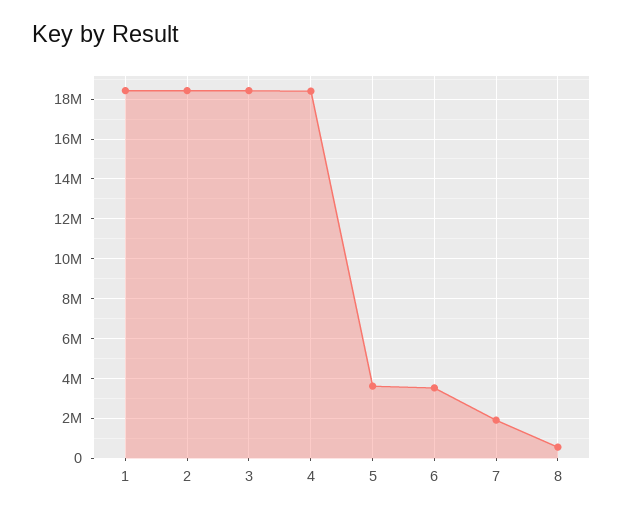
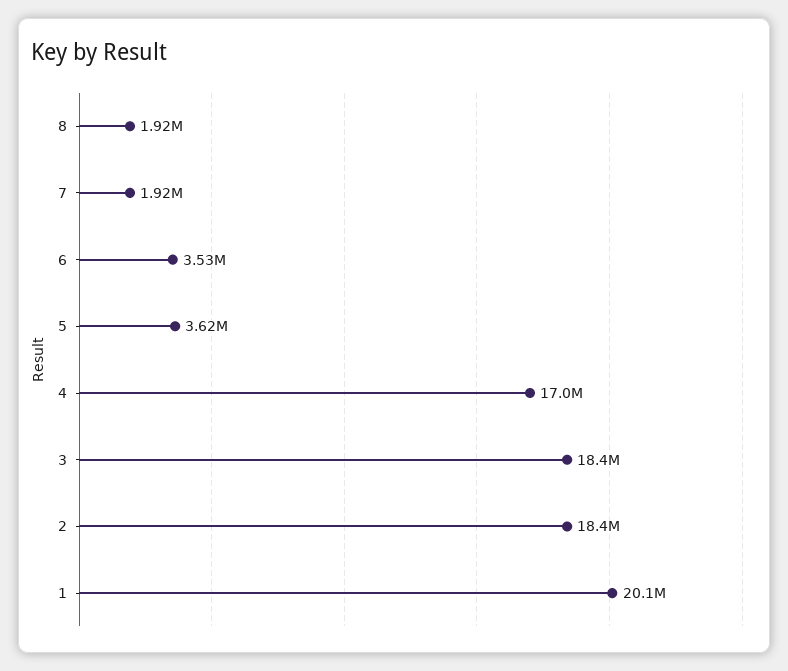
1: 18500000 -> 20100000
4: 18500000 -> 17000000
8: 500000 -> 1920000

